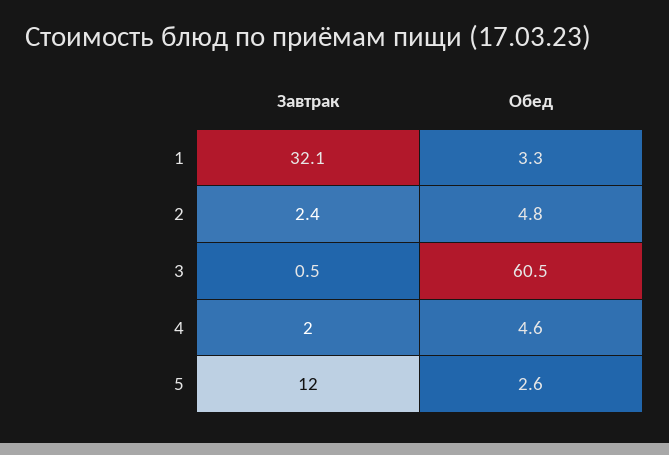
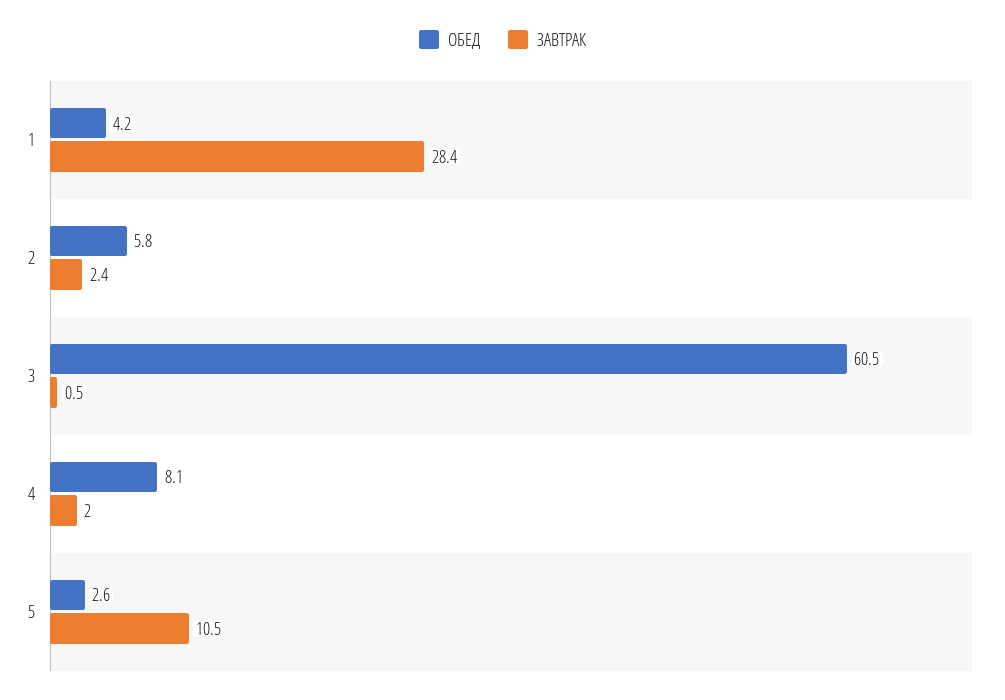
Завтрак, 1: 32.1 -> 28.4
Обед, 1: 3.3 -> 4.2
Обед, 2: 4.8 -> 5.8
Обед, 4: 4.6 -> 8.1
Завтрак, 5: 12 -> 10.5

